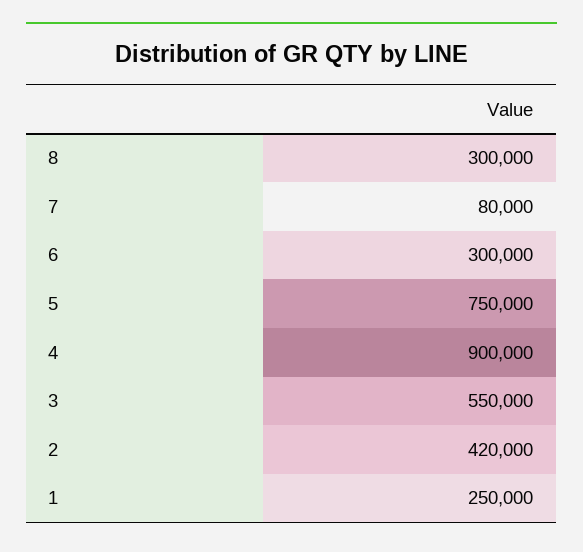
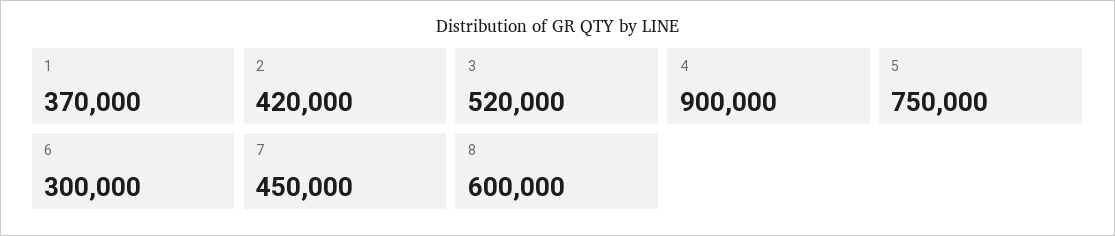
8: 300000 -> 600000
7: 80000 -> 450000
3: 550000 -> 520000
1: 250000 -> 370000

